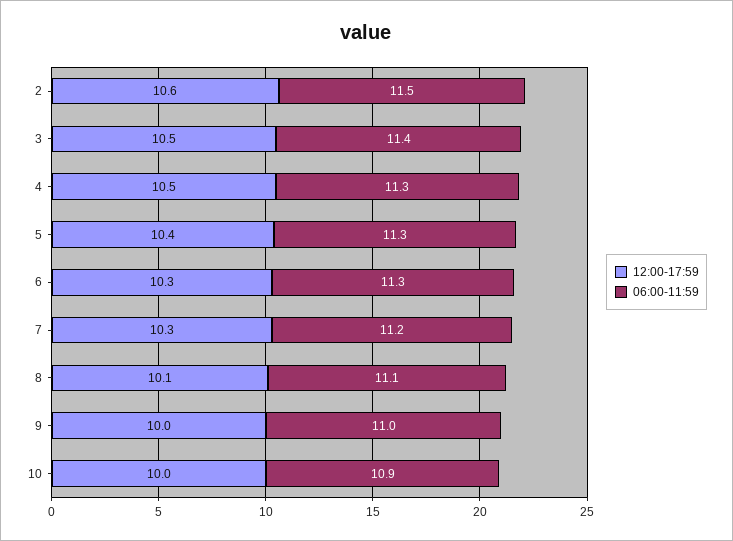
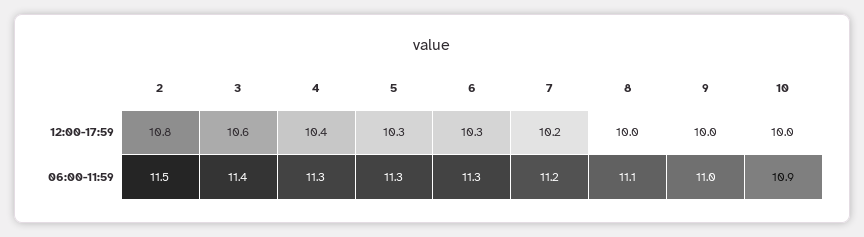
12:00-17:59, 2: 10.6 -> 10.8
12:00-17:59, 3: 10.5 -> 10.6
12:00-17:59, 4: 10.5 -> 10.4
12:00-17:59, 5: 10.4 -> 10.3
12:00-17:59, 7: 10.3 -> 10.2
12:00-17:59, 8: 10.1 -> 10

